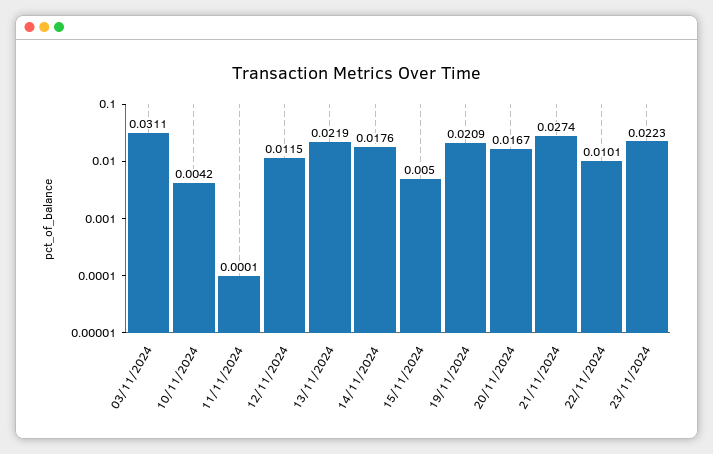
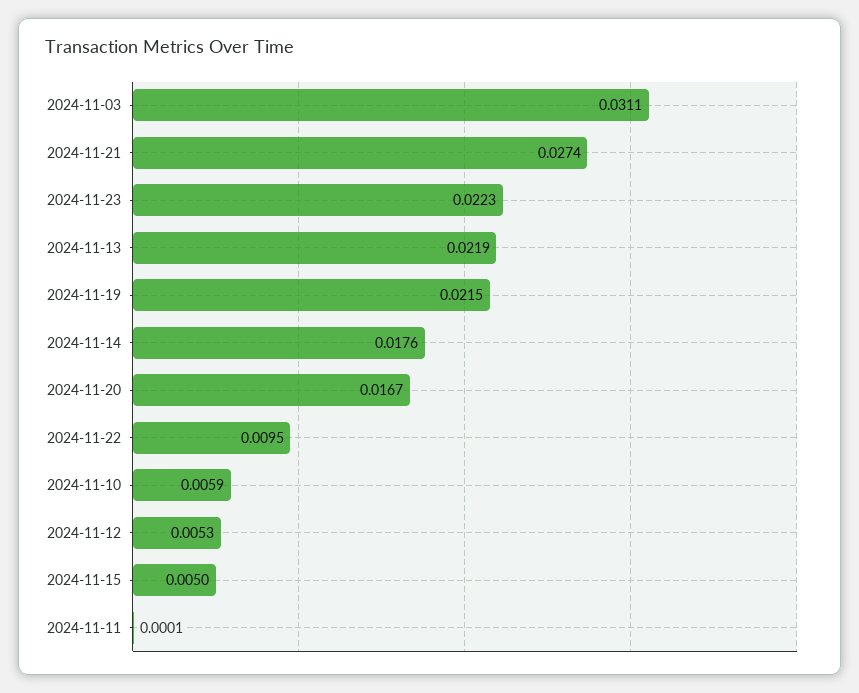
10/11/2024: 0.0042 -> 0.0059
12/11/2024: 0.0115 -> 0.0053
19/11/2024: 0.0209 -> 0.0215
22/11/2024: 0.0101 -> 0.0095

